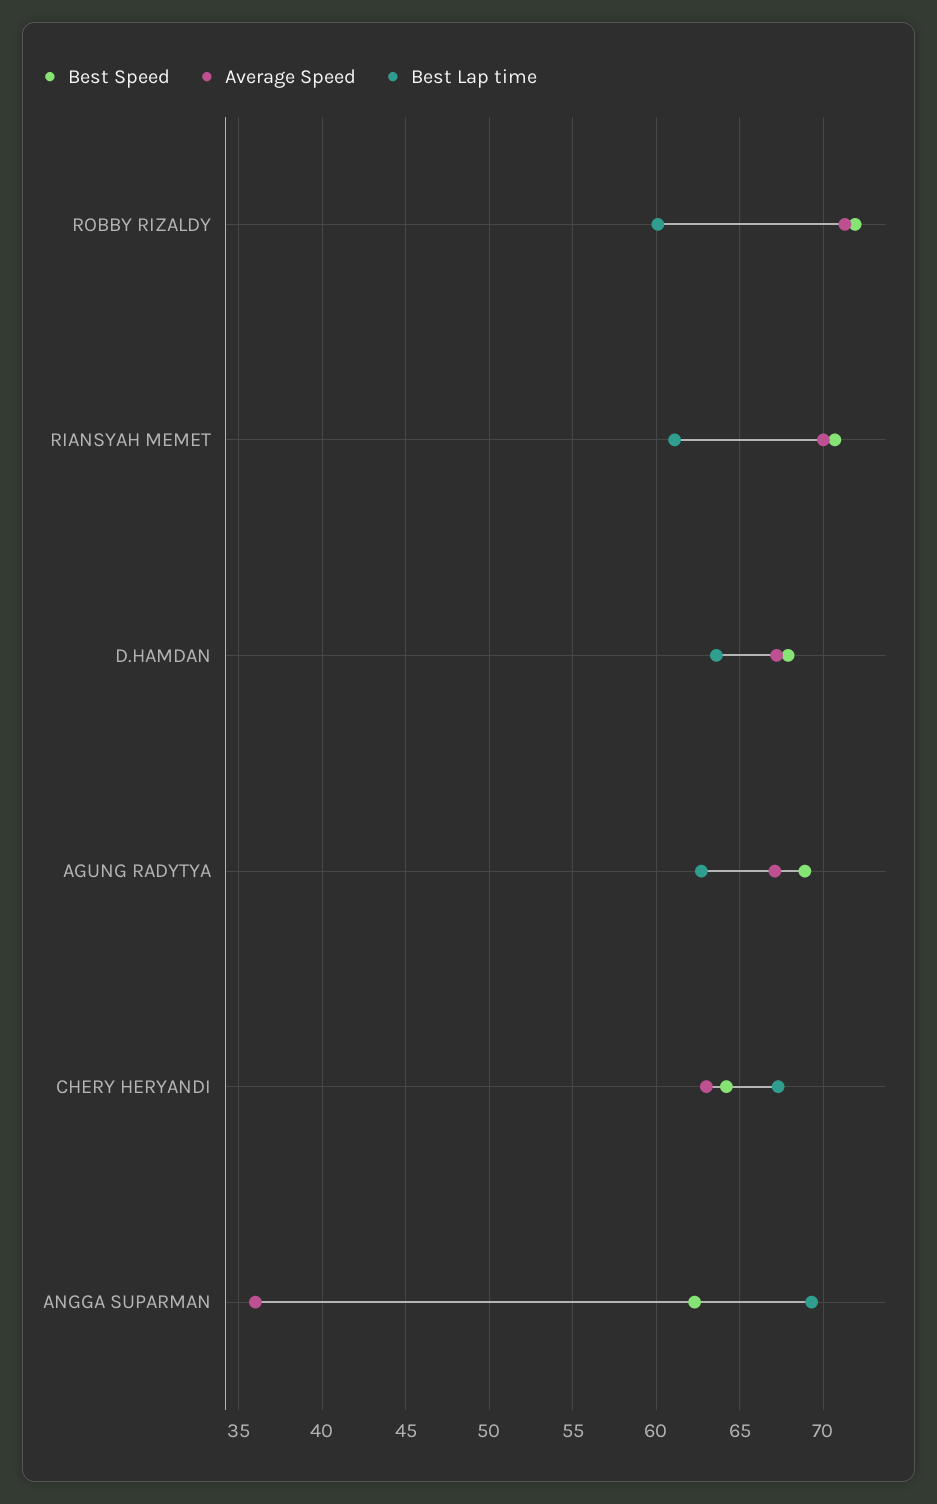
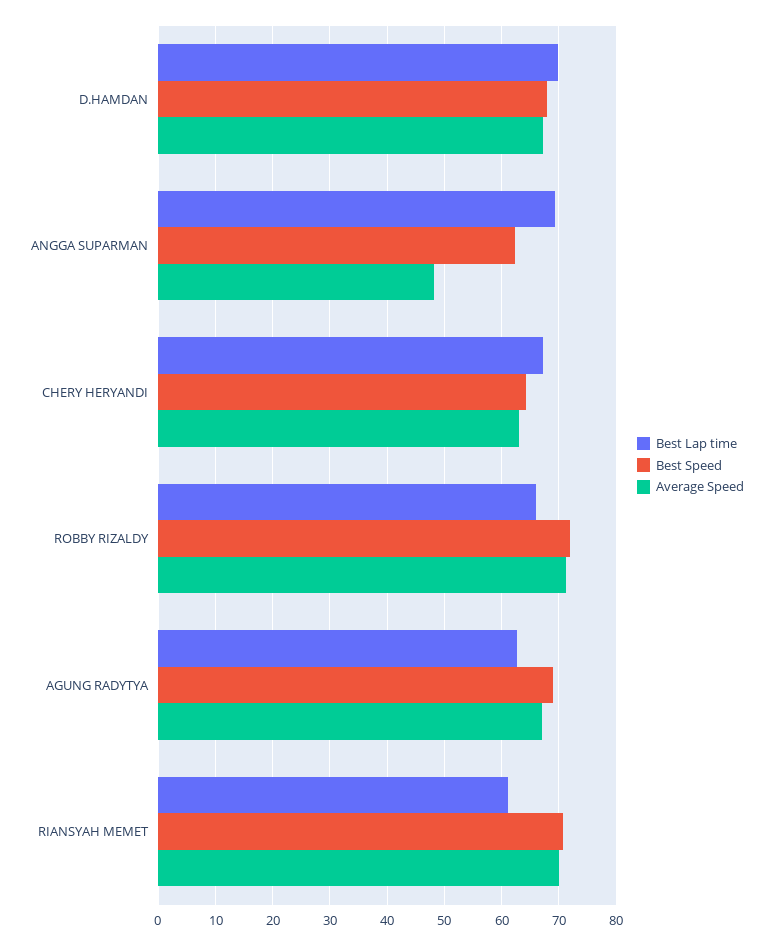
Best Lap time, ROBBY RIZALDY: 60 -> 66
Best Lap time, D.HAMDAN: 63.5 -> 70
Average Speed, ANGGA SUPARMAN: 36 -> 48

